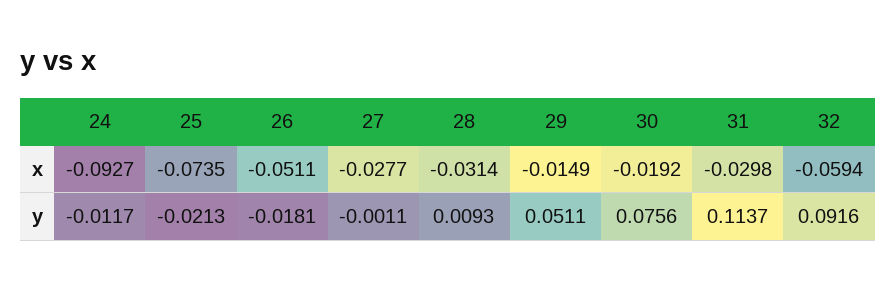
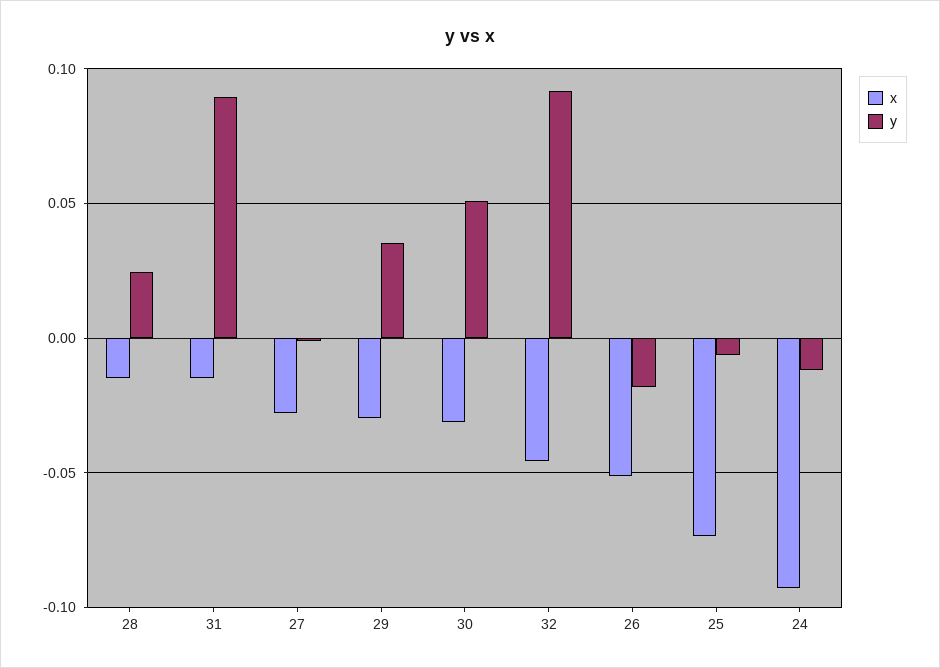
x, 28: -0.0314 -> -0.015
x, 29: -0.0149 -> -0.03
x, 30: -0.0192 -> -0.03
x, 31: -0.0298 -> -0.015
x, 32: -0.0594 -> -0.045
y, 25: -0.0213 -> -0.005
y, 28: 0.0093 -> 0.025
y, 29: 0.0511 -> 0.035
y, 30: 0.0756 -> 0.05
y, 31: 0.1137 -> 0.09

